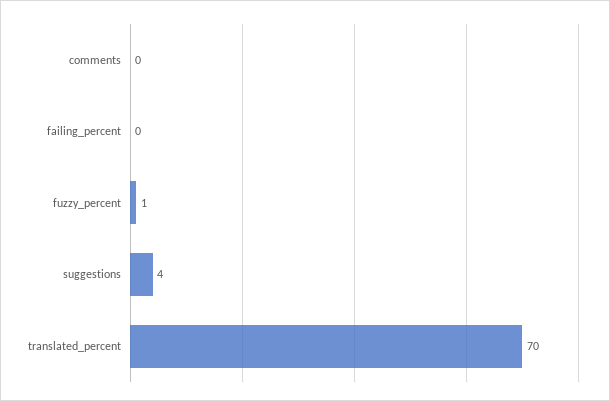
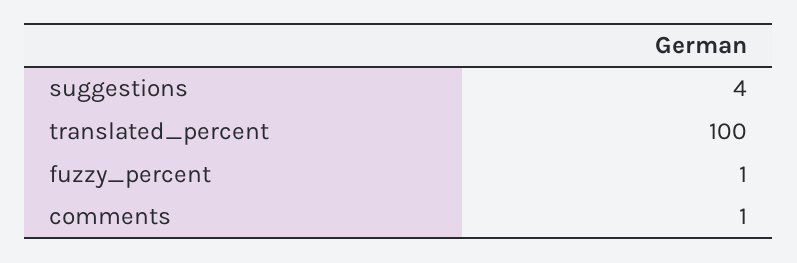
comments: 0 -> 1
failing_percent: 0 -> none
translated_percent: 70 -> 100

